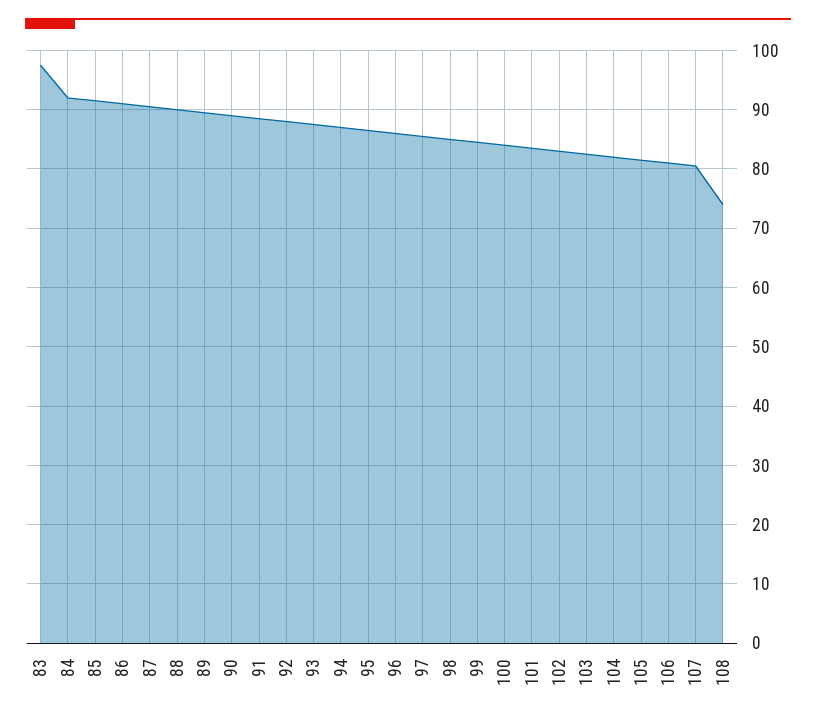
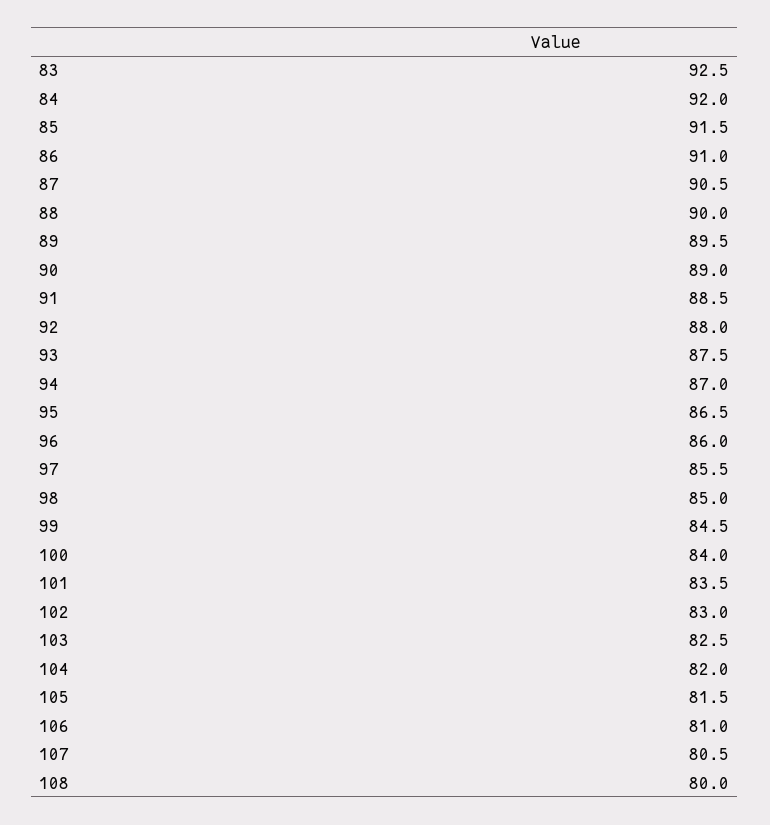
83: 98 -> 92.5
108: 74 -> 80

